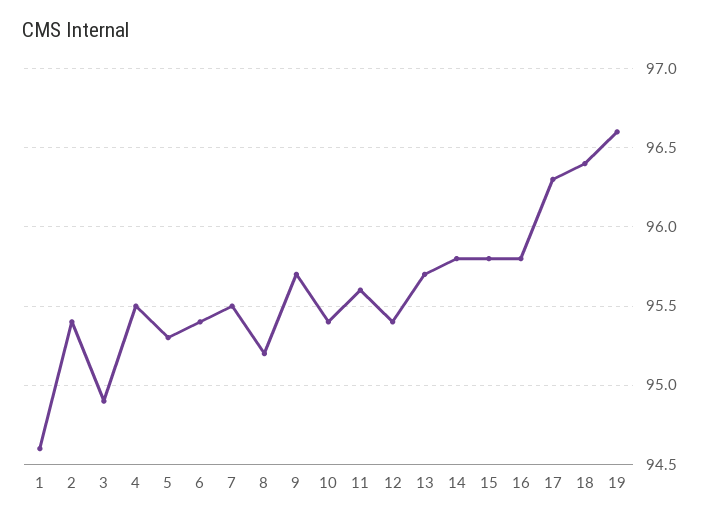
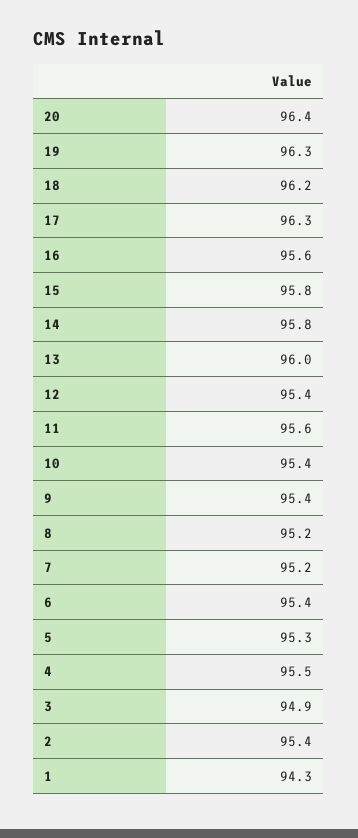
1: 94.6 -> 94.3
7: 95.5 -> 95.2
9: 95.7 -> 95.4
13: 95.7 -> 96
16: 95.8 -> 95.6
18: 96.4 -> 96.2
19: 96.6 -> 96.3
20: none -> 96.4

